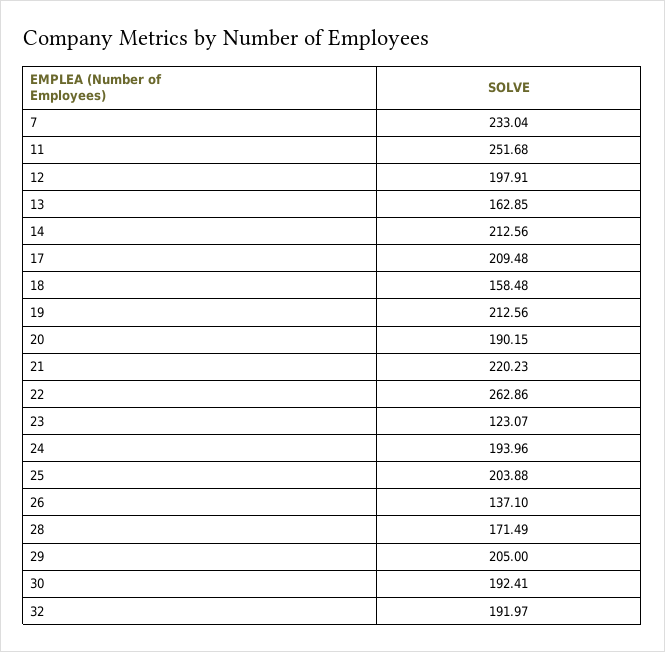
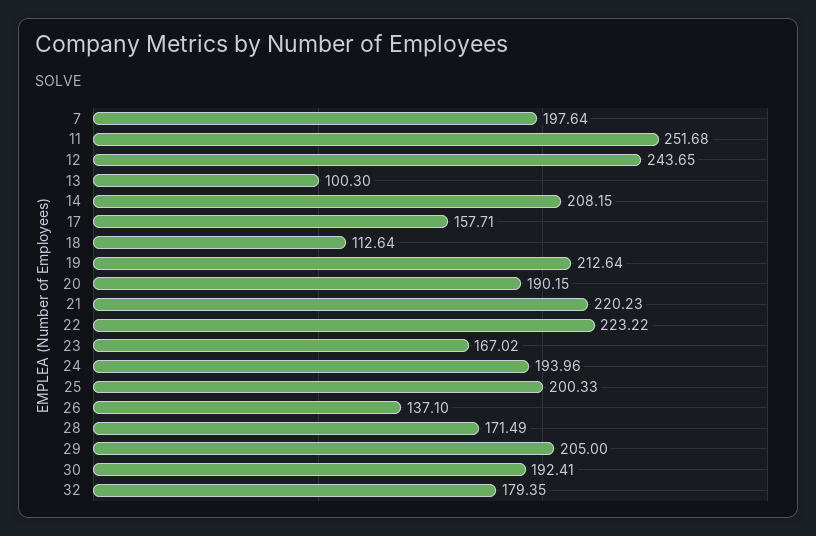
7: 233.04 -> 197.64
12: 197.91 -> 243.65
13: 162.85 -> 100.3
14: 212.56 -> 208.15
17: 209.48 -> 157.71
18: 158.48 -> 112.64
19: 212.56 -> 212.64
22: 262.86 -> 223.22
23: 123.07 -> 167.02
25: 203.88 -> 200.33
32: 191.97 -> 179.35

